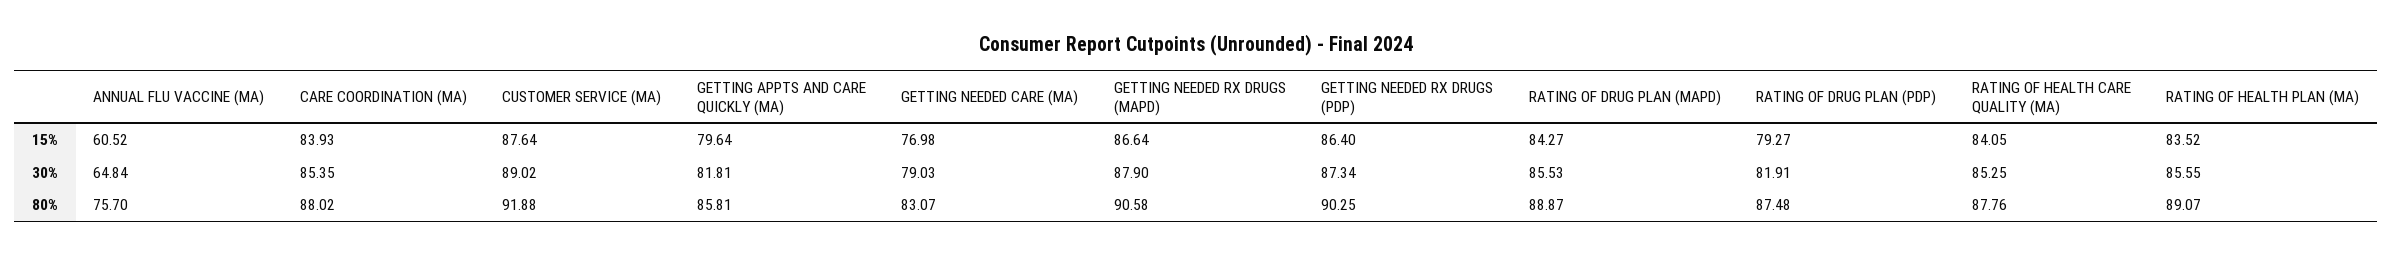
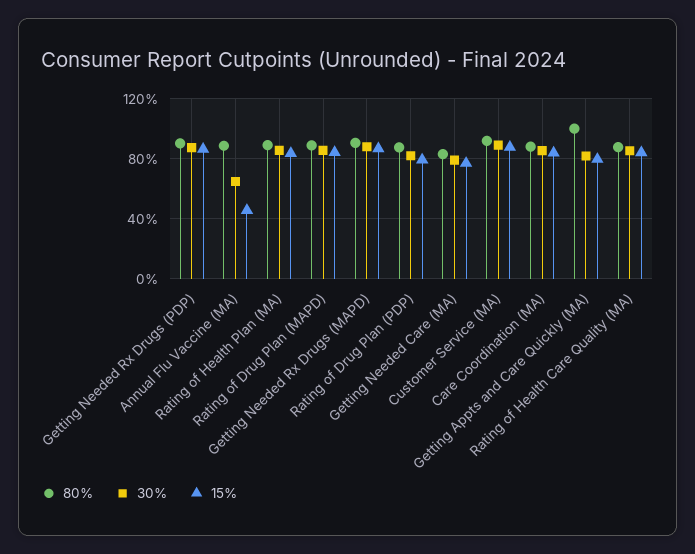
15%, ANNUAL FLU VACCINE (MA): 60.52 -> 45
80%, ANNUAL FLU VACCINE (MA): 75.7 -> 90
80%, GETTING APPTS AND CARE QUICKLY (MA): 85.81 -> 100

